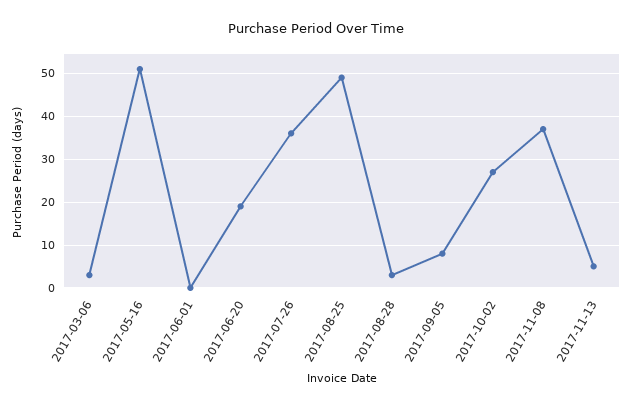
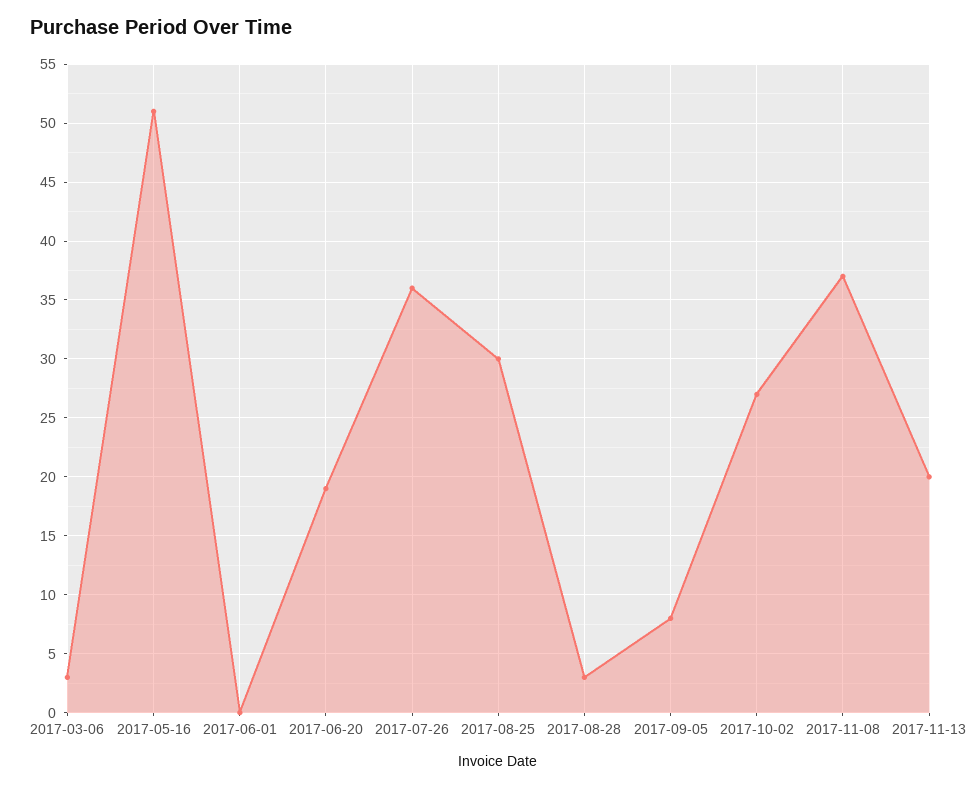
2017-08-25: 50 -> 30
2017-11-13: 5 -> 20

